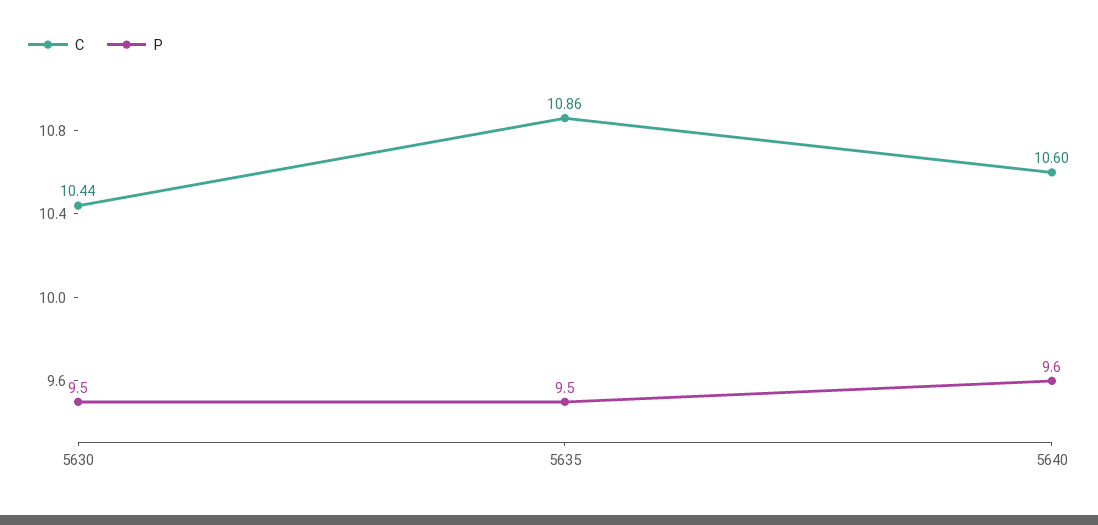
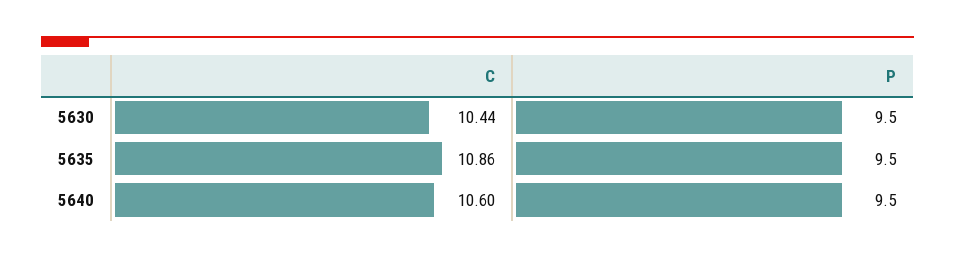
P, 5640: 9.6 -> 9.5

